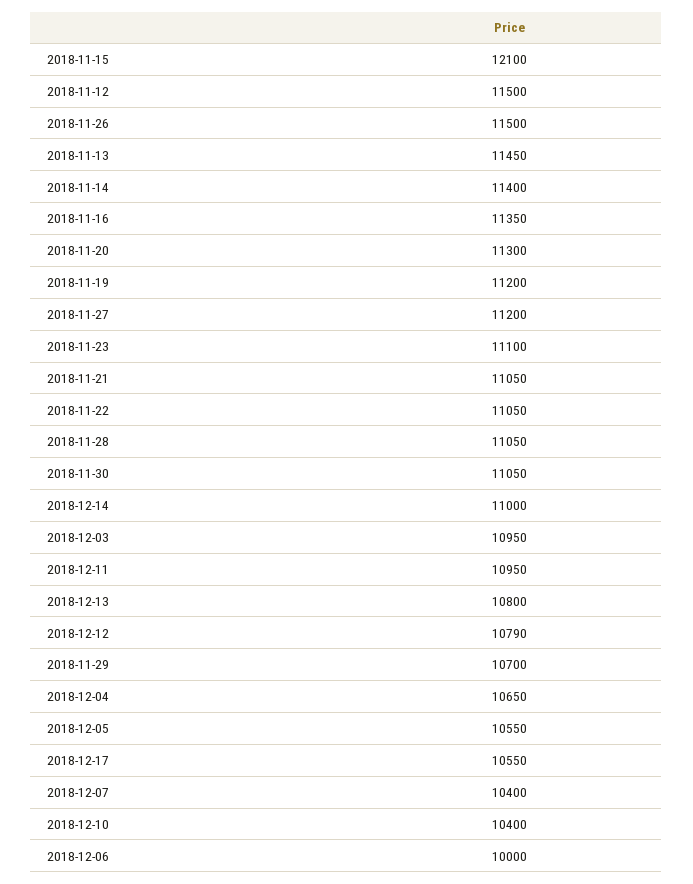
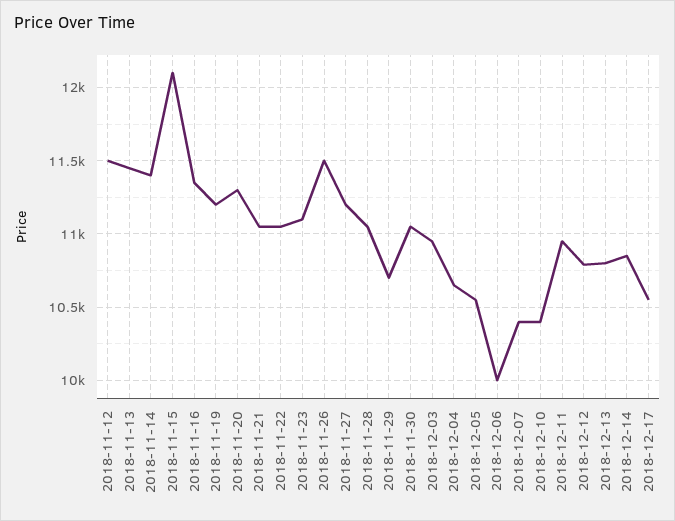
2018-12-14: 11000 -> 10850

